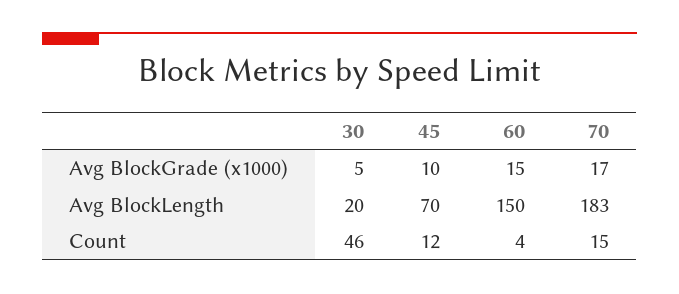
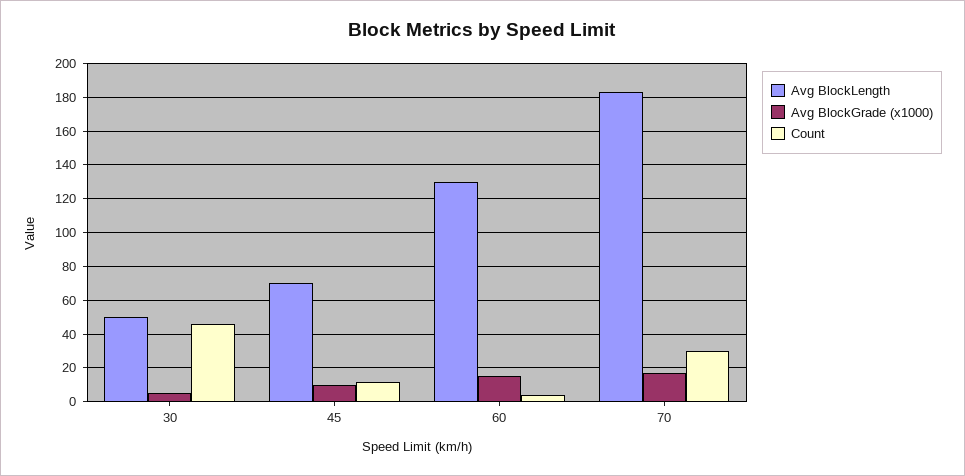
Avg BlockLength, 30: 20 -> 50
Avg BlockLength, 60: 150 -> 130
Count, 70: 15 -> 30

